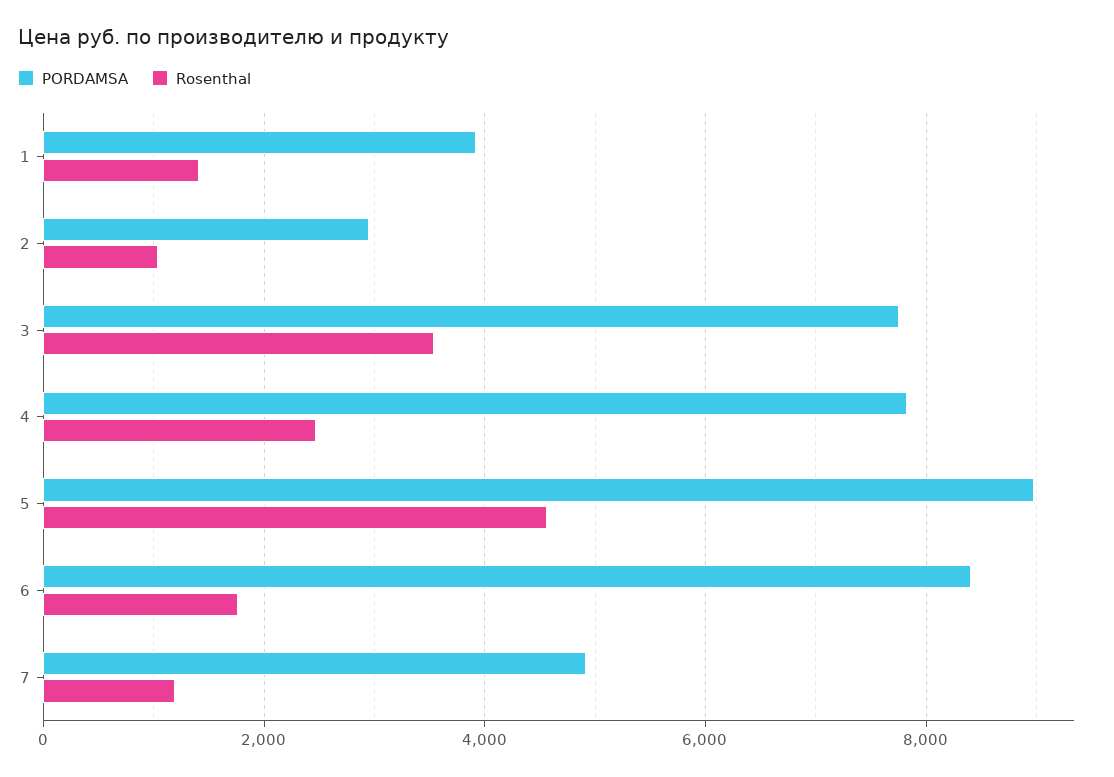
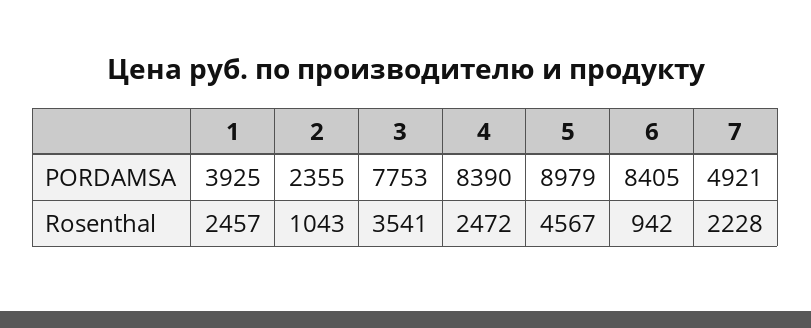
Rosenthal, 1: 1400 -> 2457
PORDAMSA, 2: 3000 -> 2355
PORDAMSA, 4: 7800 -> 8390
Rosenthal, 6: 1800 -> 942
Rosenthal, 7: 1200 -> 2228

